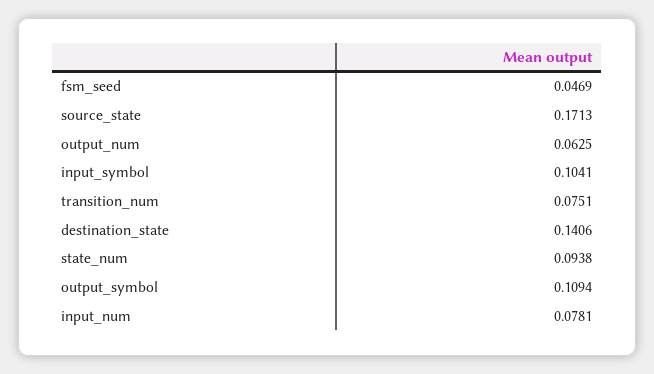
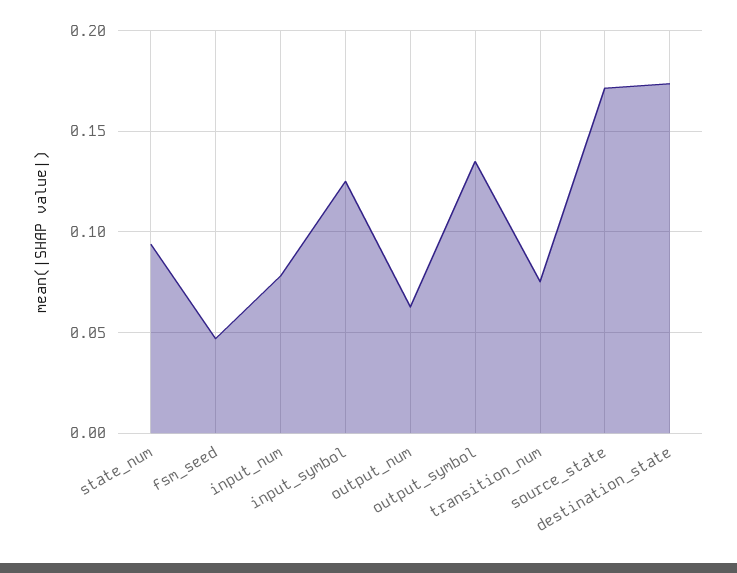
input_symbol: 0.1041 -> 0.125
destination_state: 0.1406 -> 0.175
output_symbol: 0.1094 -> 0.135

